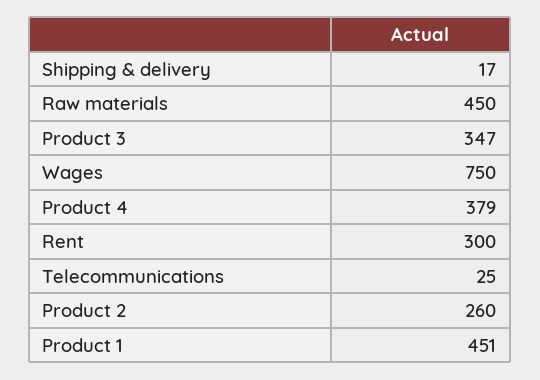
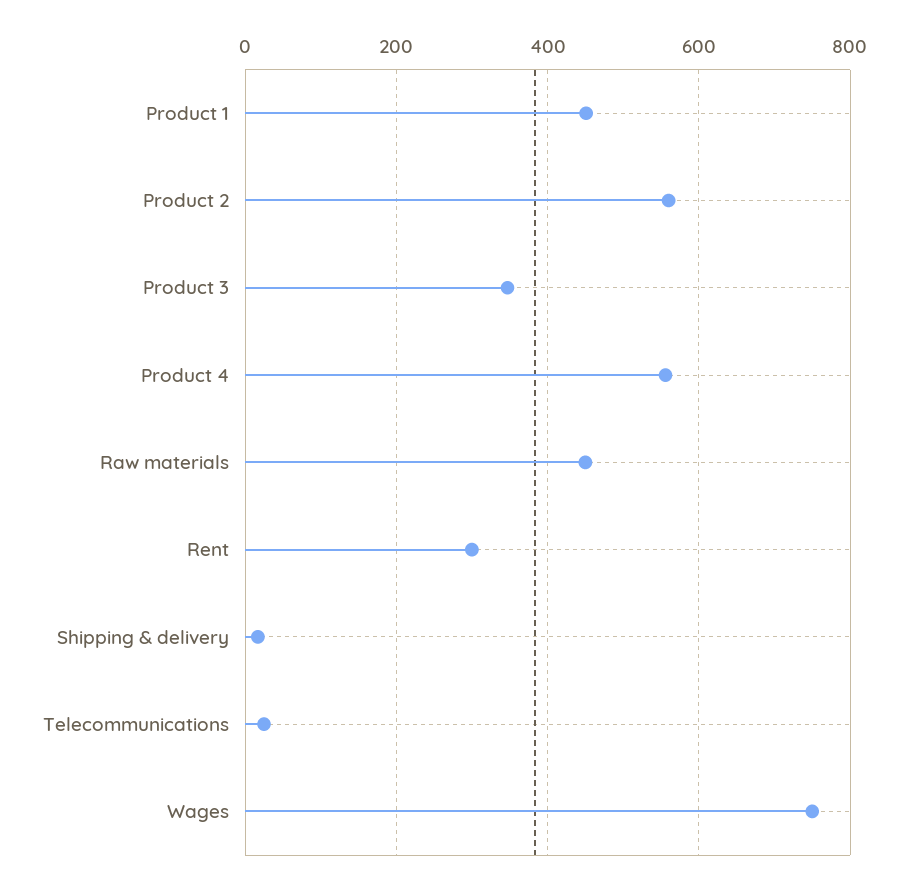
Product 4: 379 -> 560
Product 2: 260 -> 560

